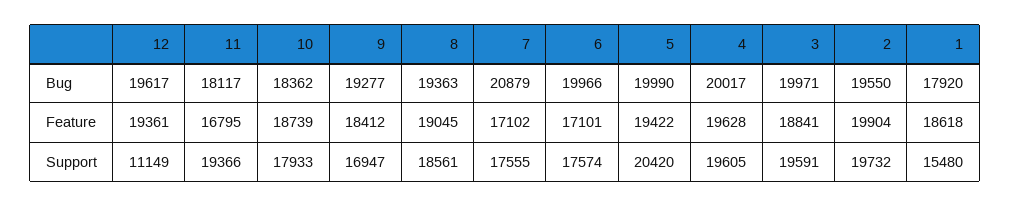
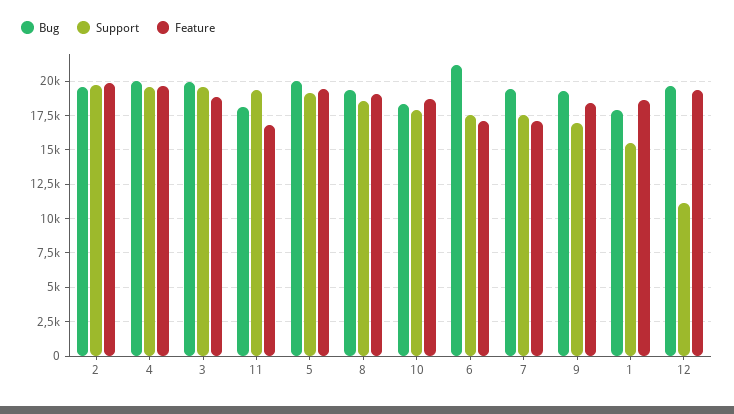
Bug, 7: 20879 -> 19500
Bug, 6: 19966 -> 21000
Support, 5: 20420 -> 19000

